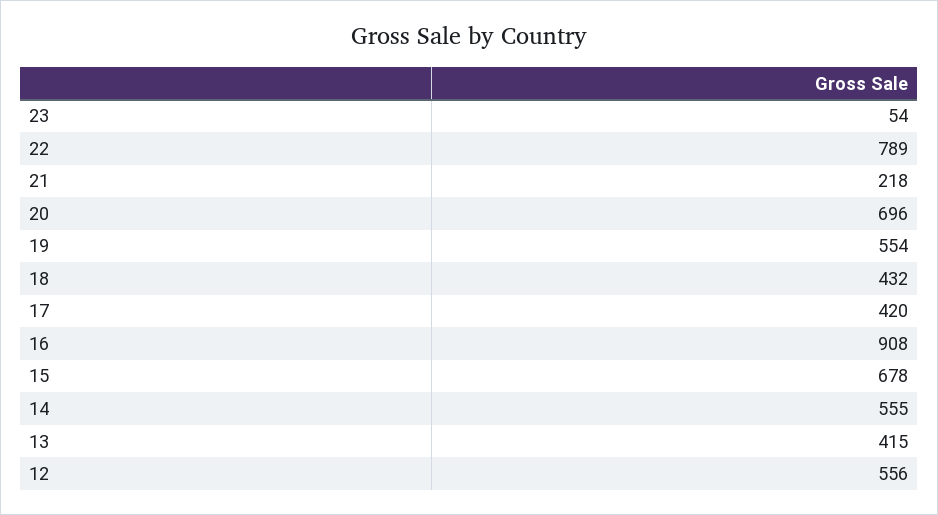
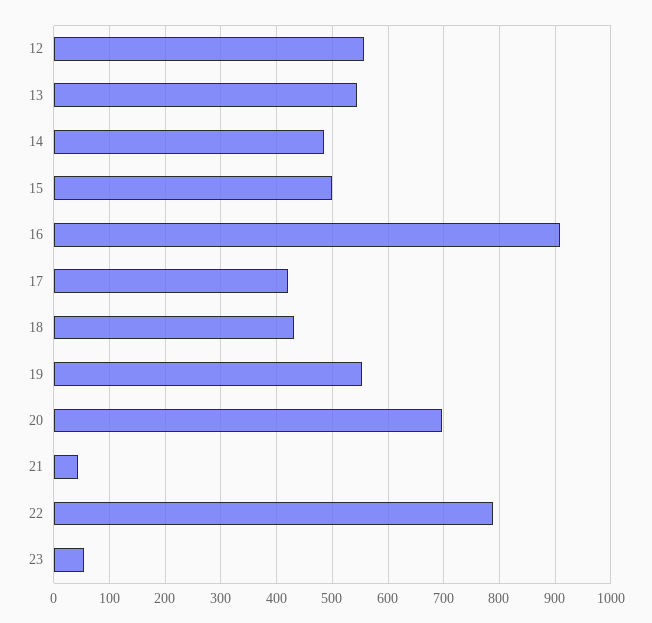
21: 218 -> 40
15: 678 -> 500
14: 555 -> 480
13: 415 -> 540

